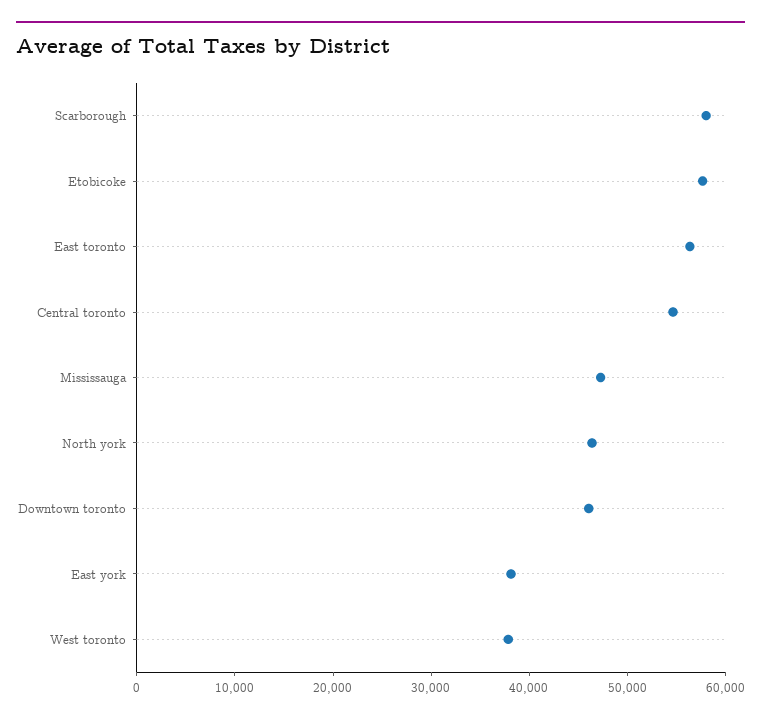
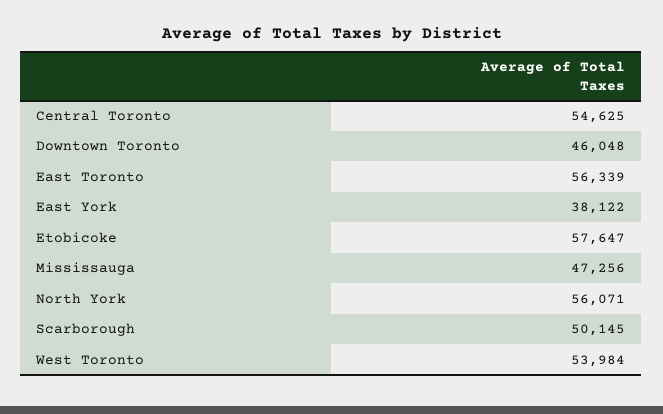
Scarborough: 58000 -> 50145
North york: 46000 -> 56071
West toronto: 38000 -> 53984

